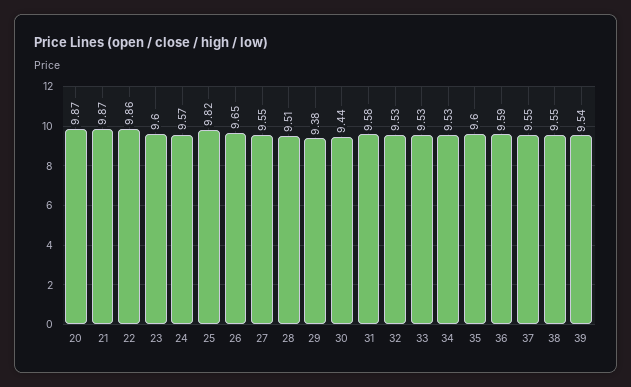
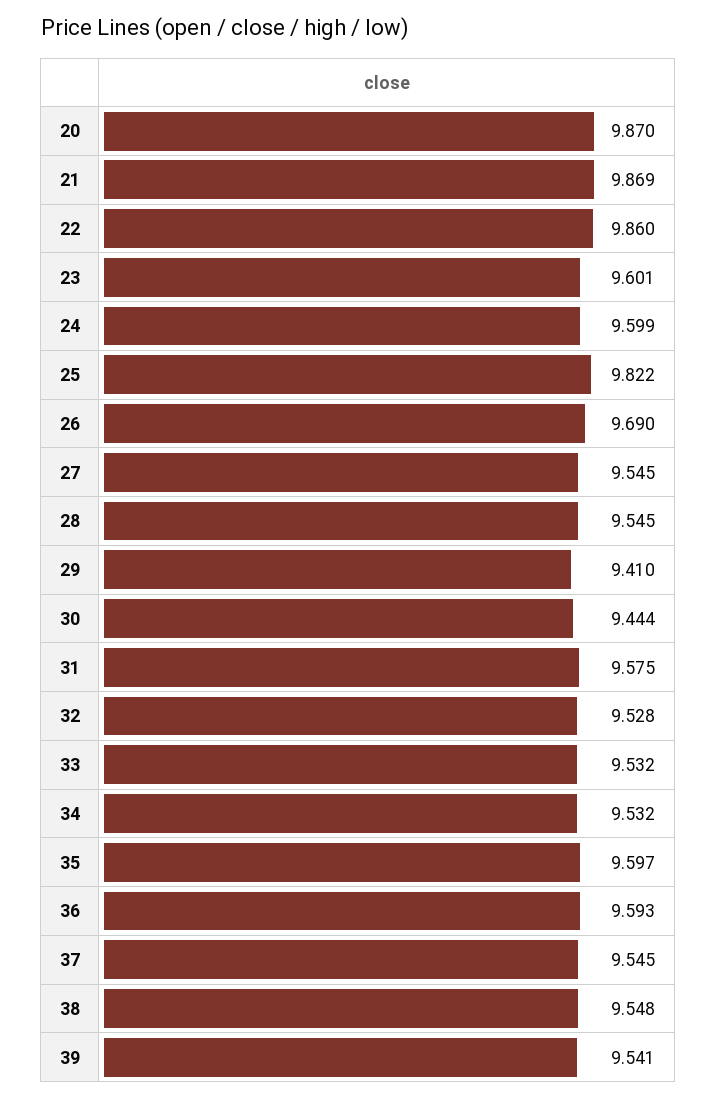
24: 9.57 -> 9.599
26: 9.65 -> 9.69
28: 9.51 -> 9.545
29: 9.38 -> 9.41

